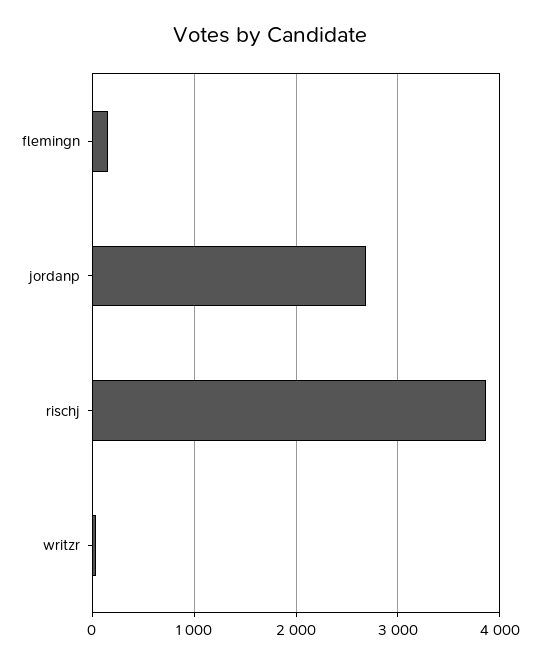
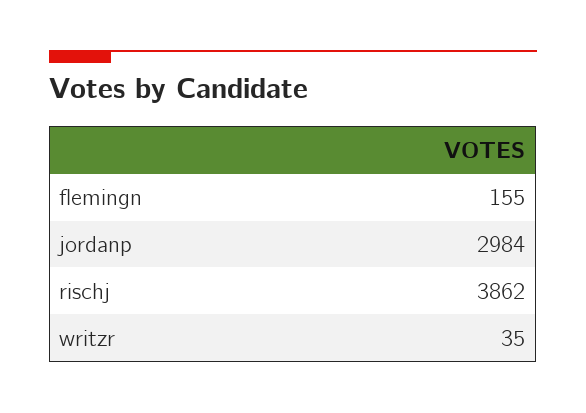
jordanp: 2700 -> 2984

